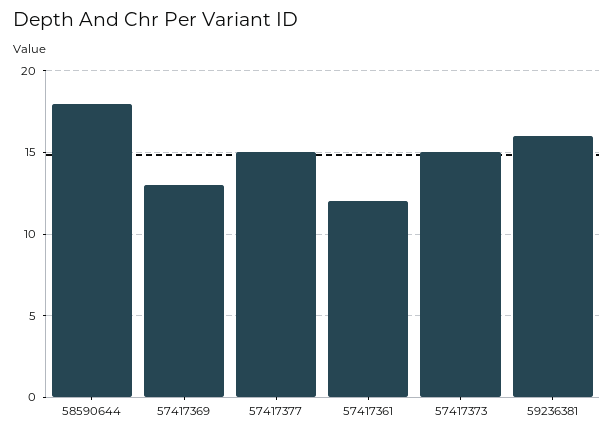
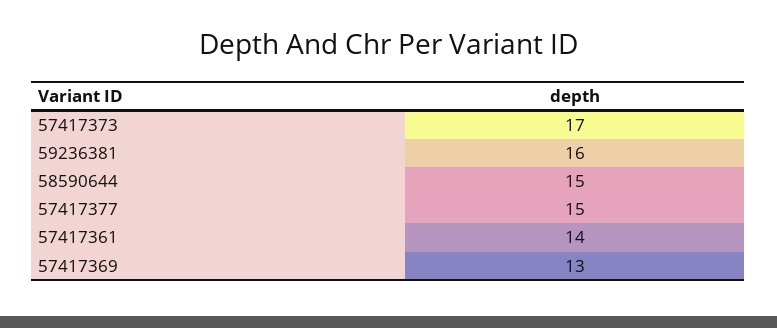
58590644: 18 -> 15
57417361: 12 -> 14
57417373: 15 -> 17

